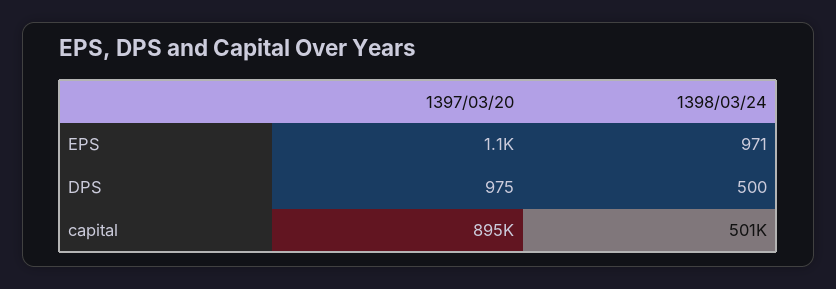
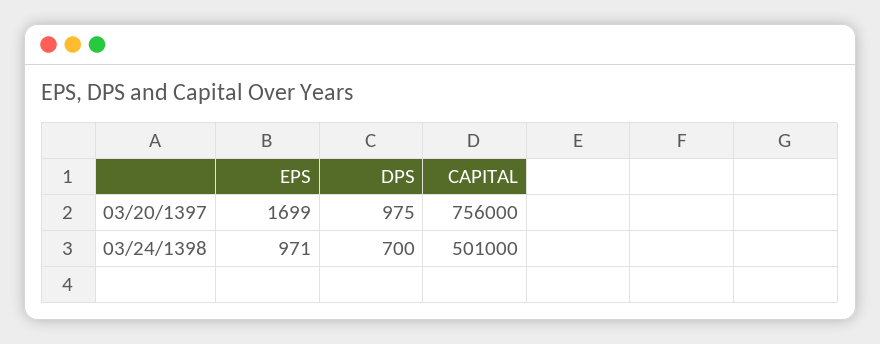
1397/03/20, EPS: 1100 -> 1699
1398/03/24, DPS: 500 -> 700
1397/03/20, capital: 895000 -> 756000

